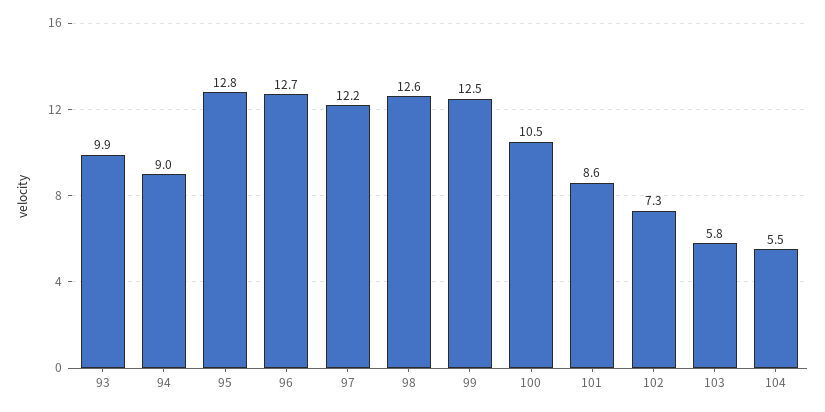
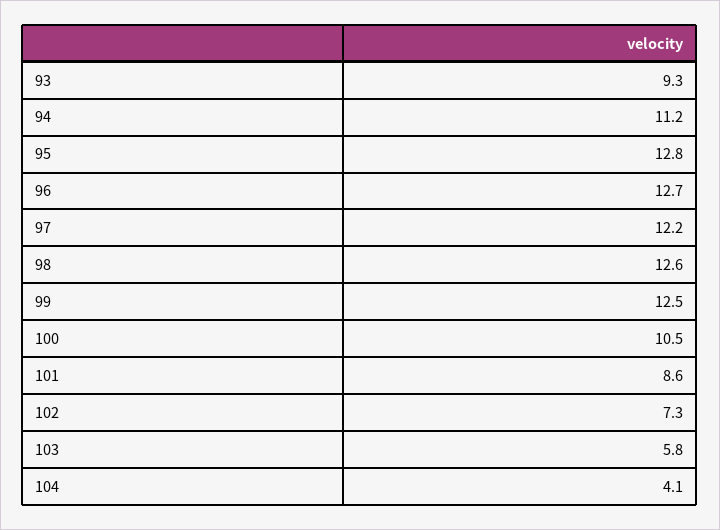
93: 9.9 -> 9.3
94: 9 -> 11.2
104: 5.5 -> 4.1

